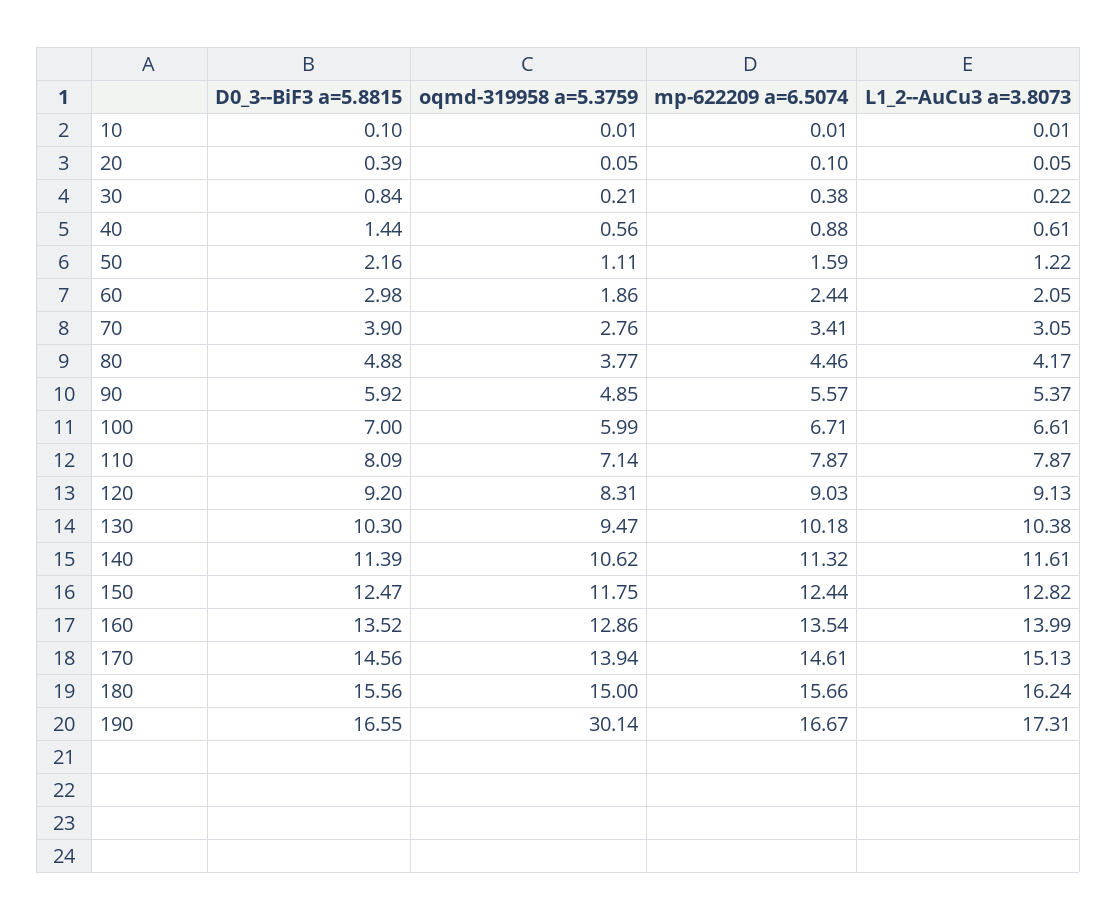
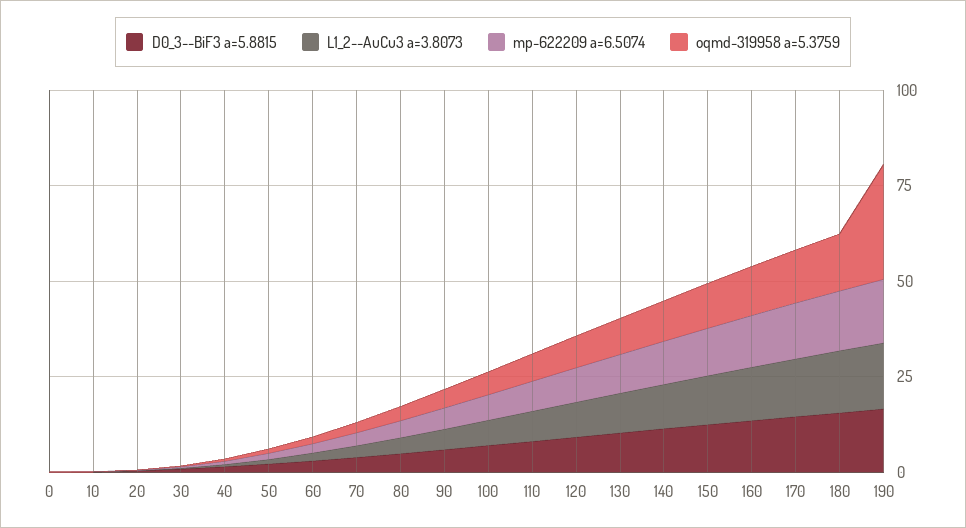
D0_3--BiF3 a=5.8815, 0: none -> 0
L1_2--AuCu3 a=3.8073, 0: none -> 0
mp-622209 a=6.5074, 0: none -> 0
oqmd-319958 a=5.3759, 0: none -> 0

